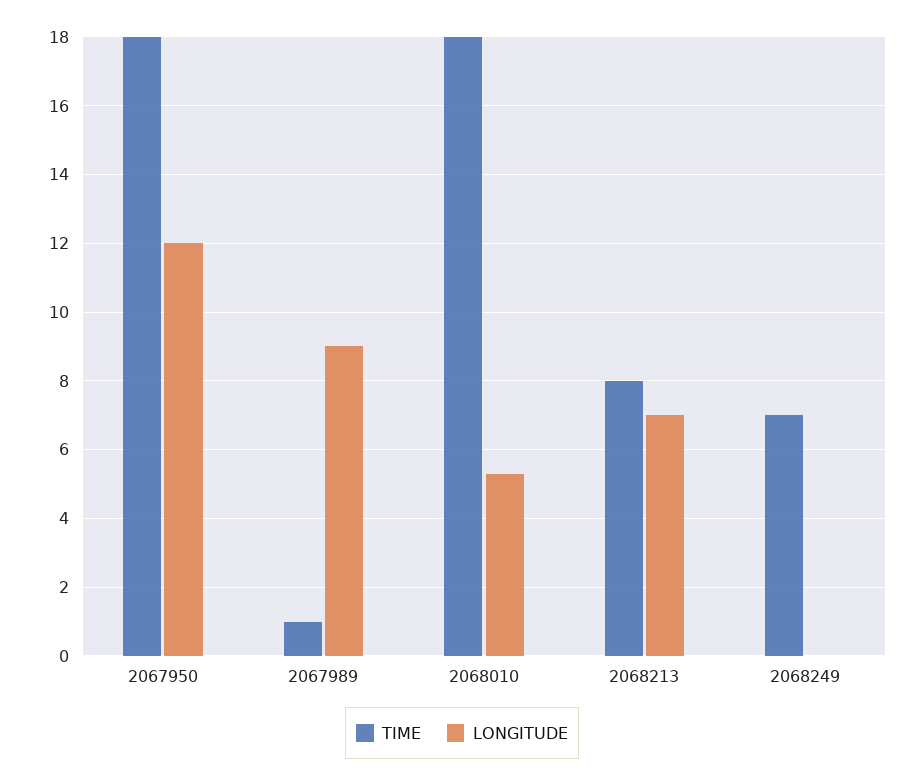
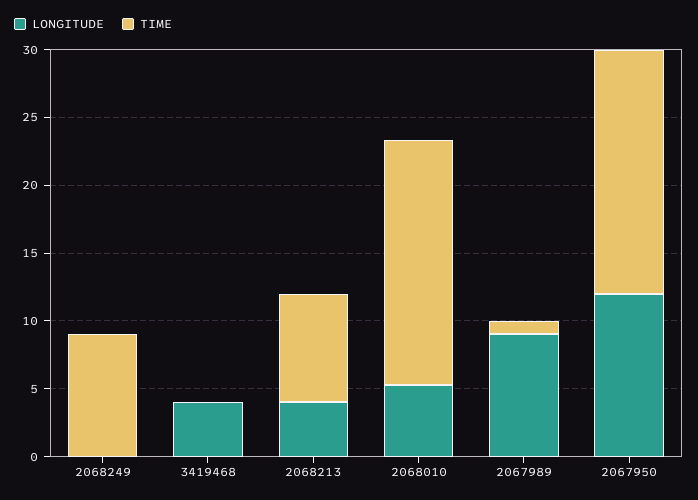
LONGITUDE, 2068213: 7 -> 4
TIME, 2068249: 7 -> 9
LONGITUDE, 3419468: none -> 4
TIME, 3419468: none -> 0

